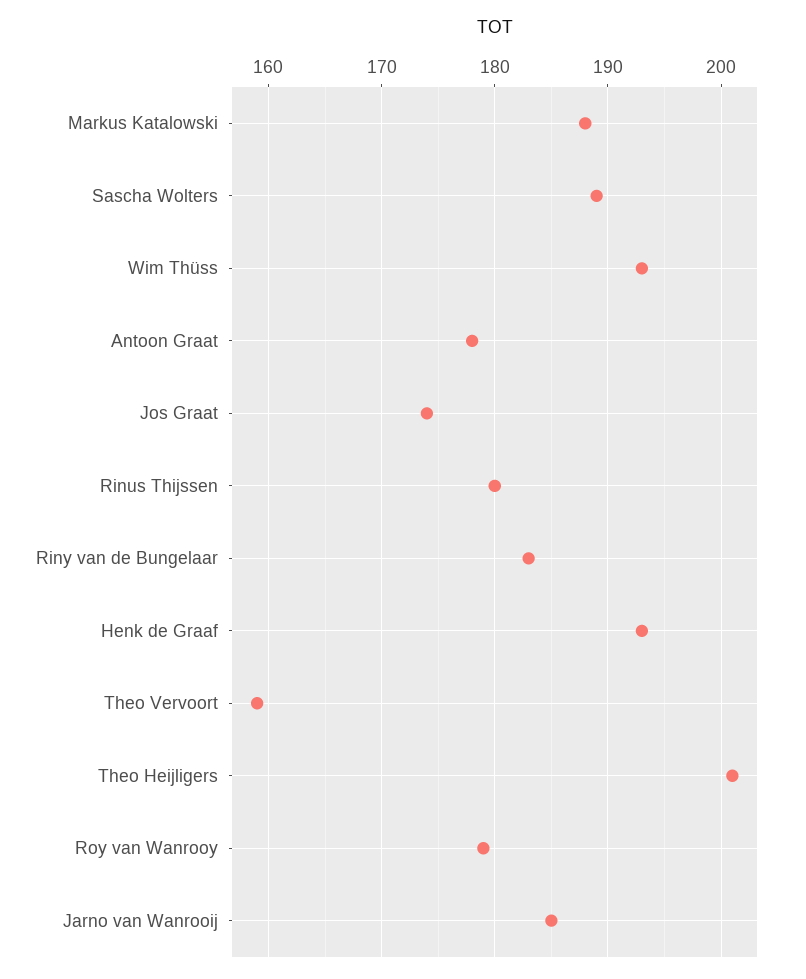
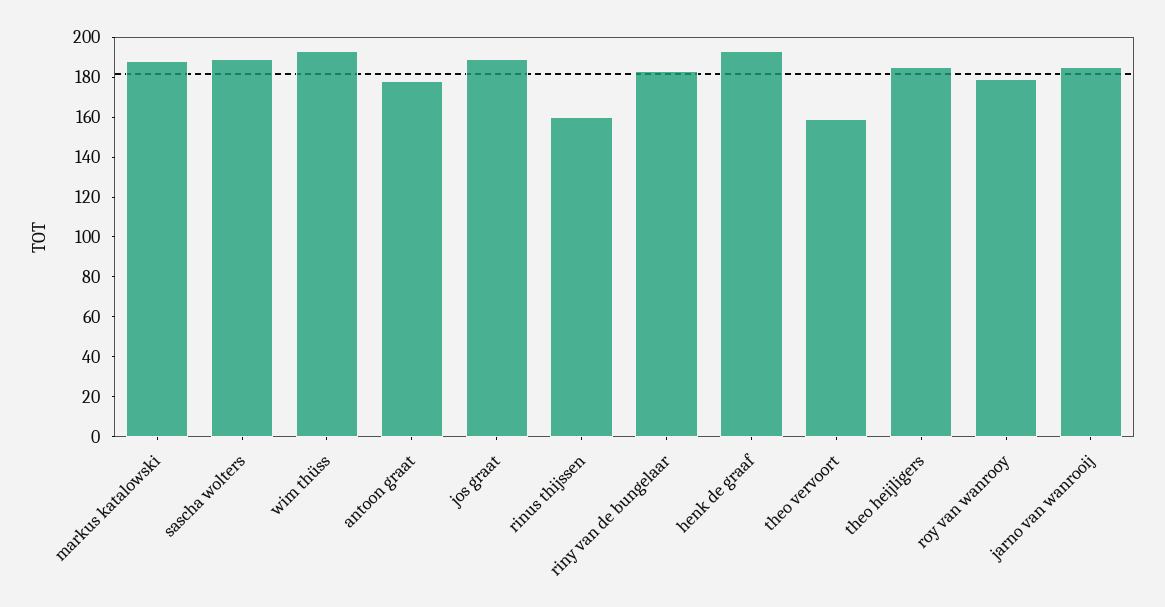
Jos Graat: 174 -> 190
Rinus Thijssen: 180 -> 160
Theo Heijligers: 201 -> 185

